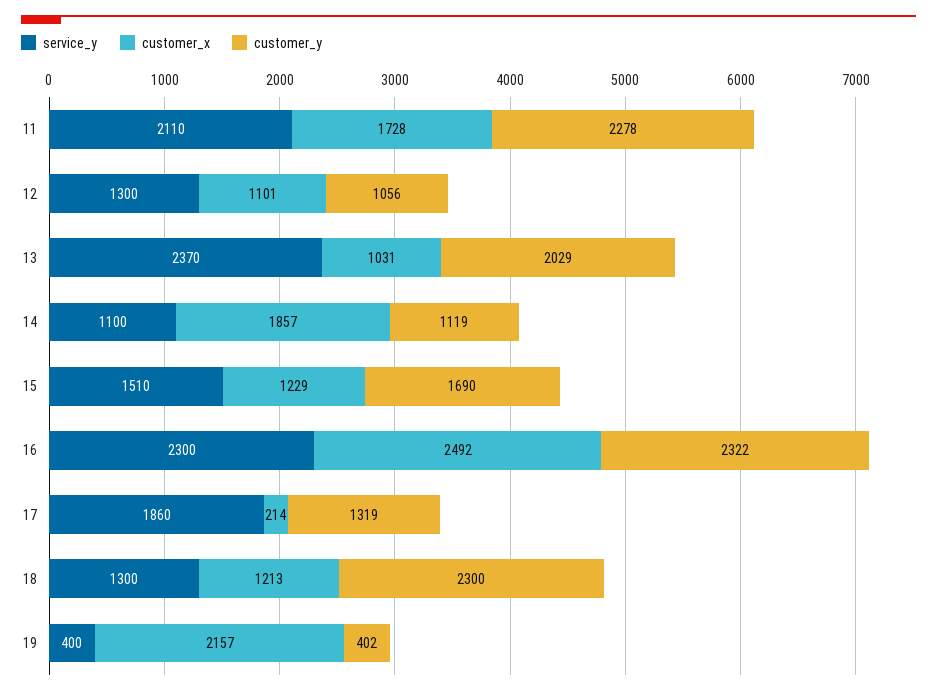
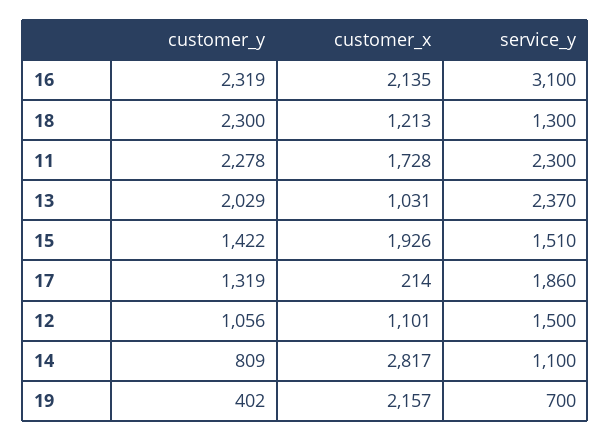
service_y, 11: 2110 -> 2300
service_y, 12: 1300 -> 1500
customer_x, 14: 1857 -> 2817
customer_y, 14: 1119 -> 809
customer_x, 15: 1229 -> 1926
customer_y, 15: 1690 -> 1422
service_y, 16: 2300 -> 3100
customer_x, 16: 2492 -> 2135
customer_y, 16: 2322 -> 2319
service_y, 19: 400 -> 700

